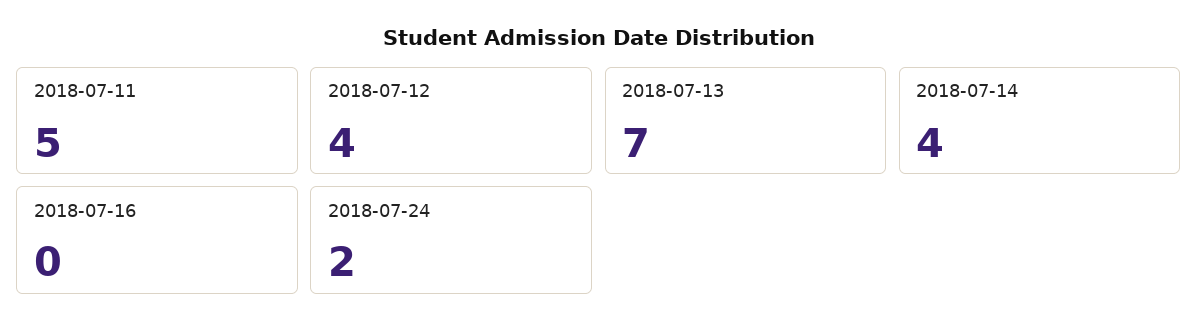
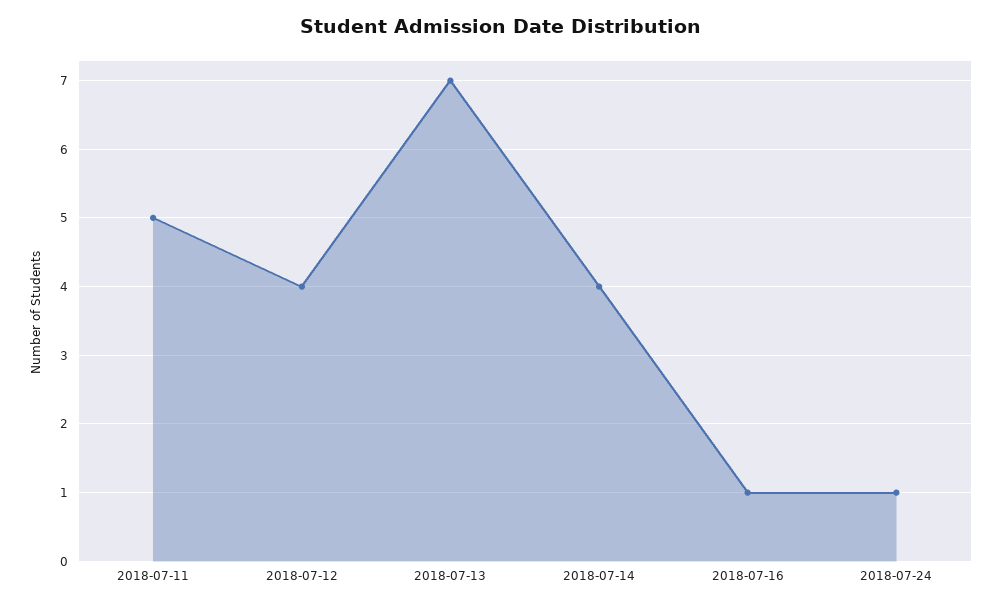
2018-07-16: 0 -> 1
2018-07-24: 2 -> 1

